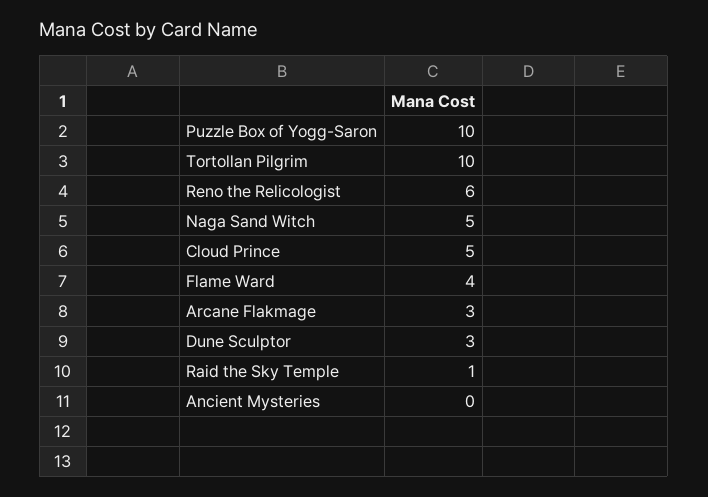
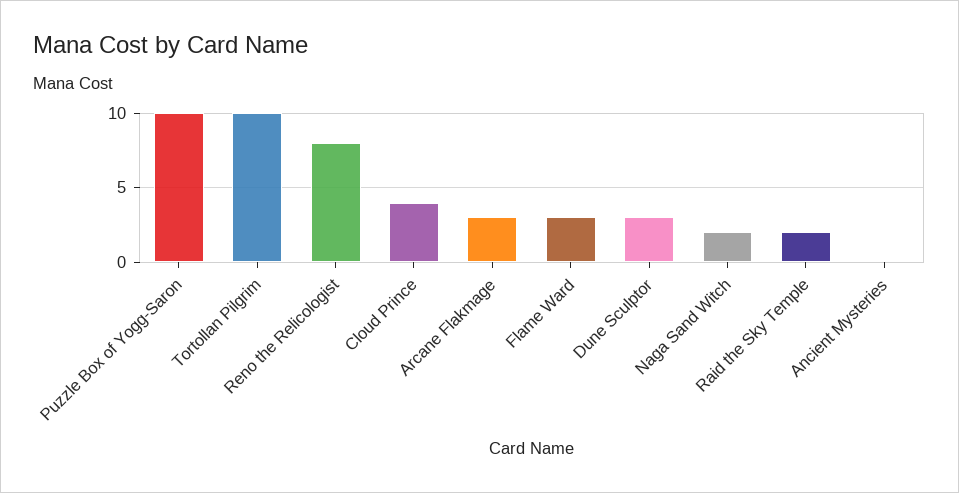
Reno the Relicologist: 6 -> 8
Naga Sand Witch: 5 -> 2
Cloud Prince: 5 -> 4
Flame Ward: 4 -> 3
Raid the Sky Temple: 1 -> 2

